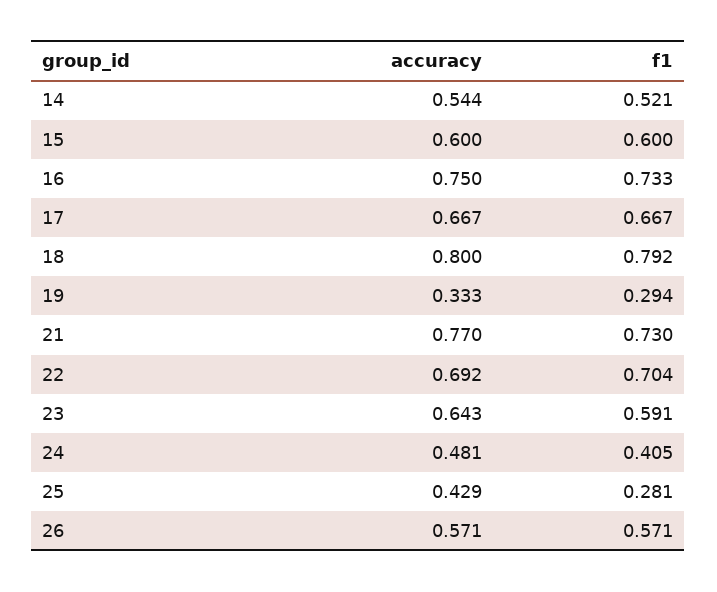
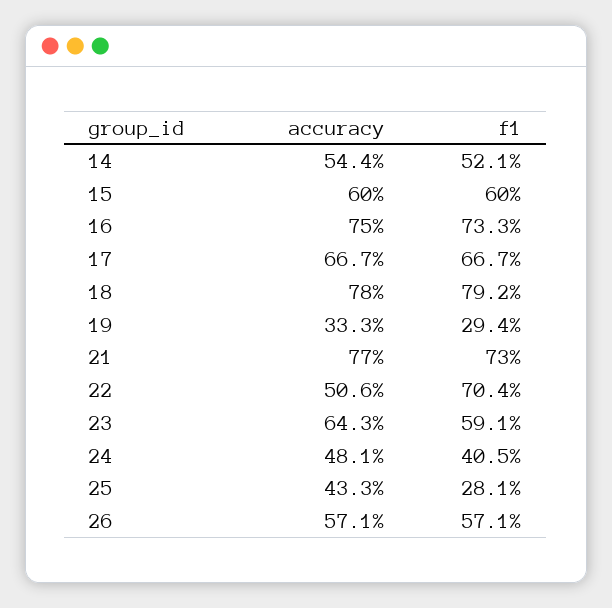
accuracy, 18: 0.8 -> 0.78
accuracy, 22: 0.692 -> 0.506
accuracy, 25: 0.429 -> 0.433

